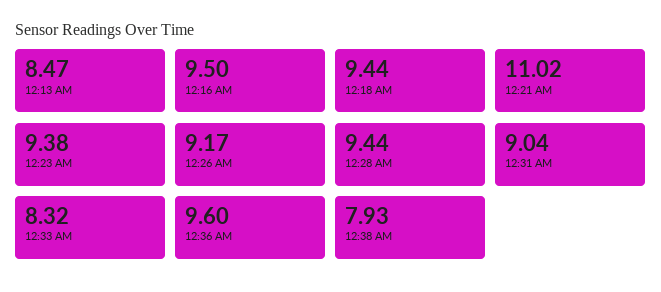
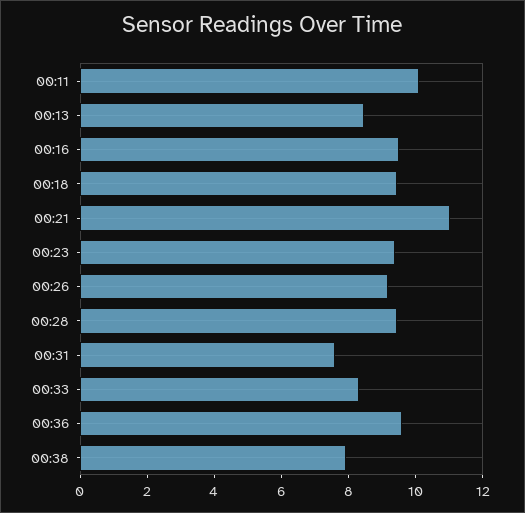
12:31 AM: 9.04 -> 7.5
00:11: none -> 10

